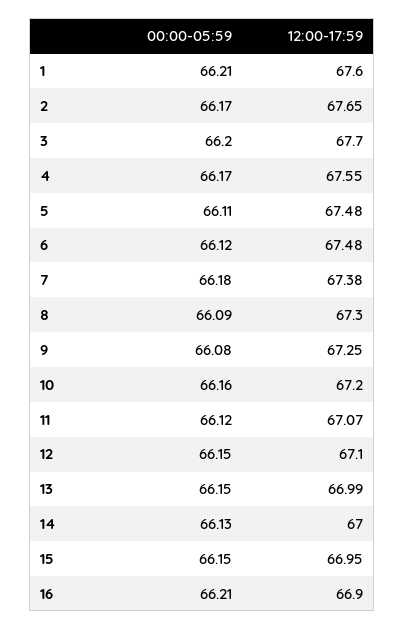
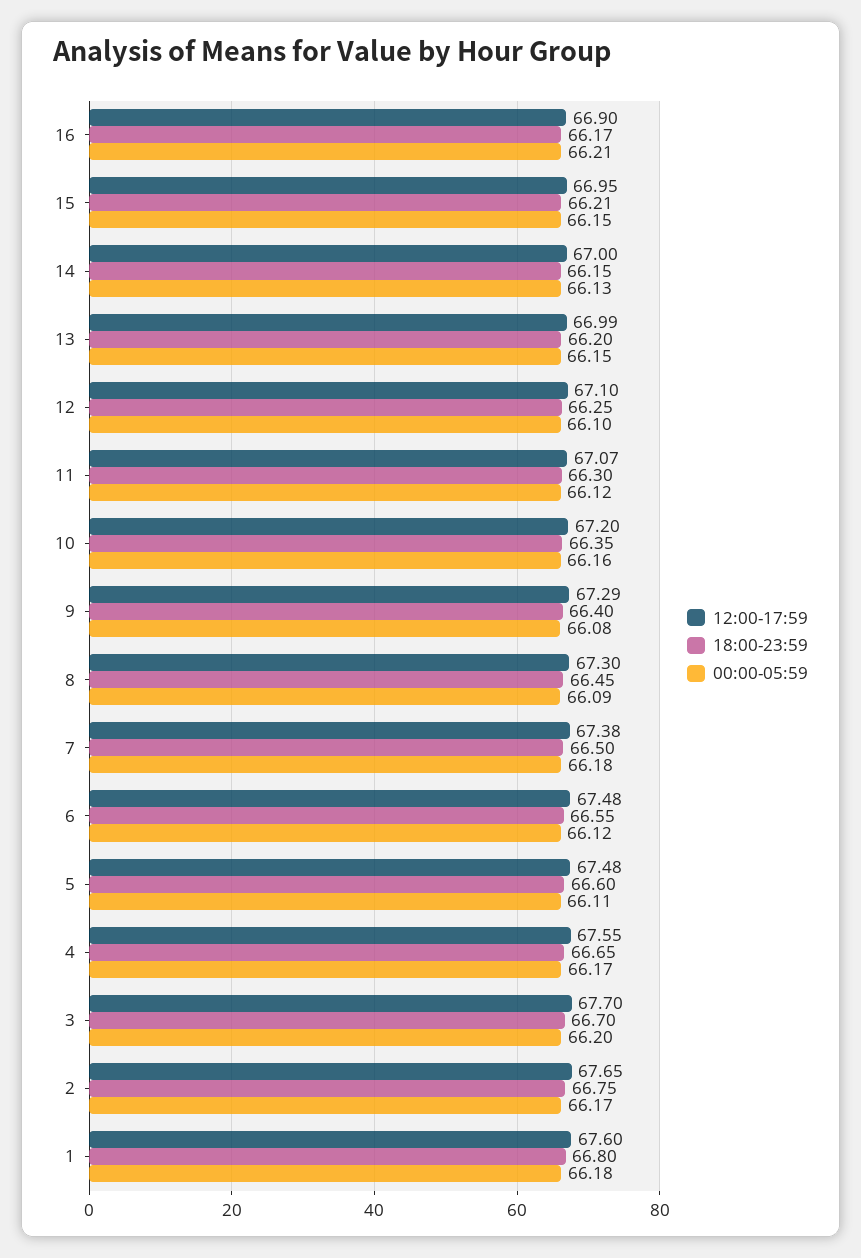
00:00-05:59, 1: 66.21 -> 66.18
12:00-17:59, 9: 67.25 -> 67.29
00:00-05:59, 12: 66.15 -> 66.1
18:00-23:59, 16: none -> 66.17
18:00-23:59, 15: none -> 66.21
18:00-23:59, 14: none -> 66.15
18:00-23:59, 13: none -> 66.2
18:00-23:59, 12: none -> 66.25
18:00-23:59, 11: none -> 66.3
18:00-23:59, 10: none -> 66.35
18:00-23:59, 9: none -> 66.4
18:00-23:59, 8: none -> 66.45
18:00-23:59, 7: none -> 66.5
18:00-23:59, 6: none -> 66.55
18:00-23:59, 5: none -> 66.6
18:00-23:59, 4: none -> 66.65
18:00-23:59, 3: none -> 66.7
18:00-23:59, 2: none -> 66.75
18:00-23:59, 1: none -> 66.8

